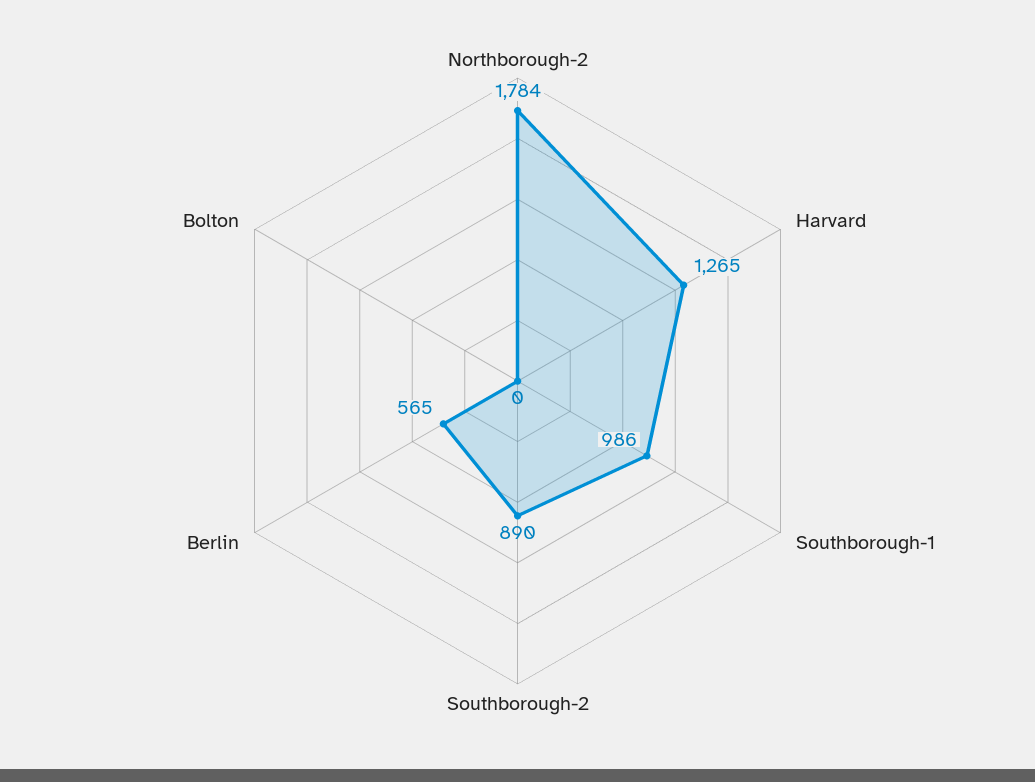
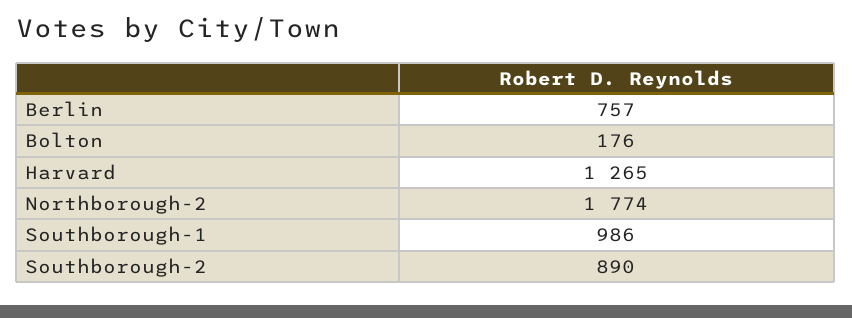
Northborough-2: 1784 -> 1774
Berlin: 565 -> 757
Bolton: 0 -> 176

